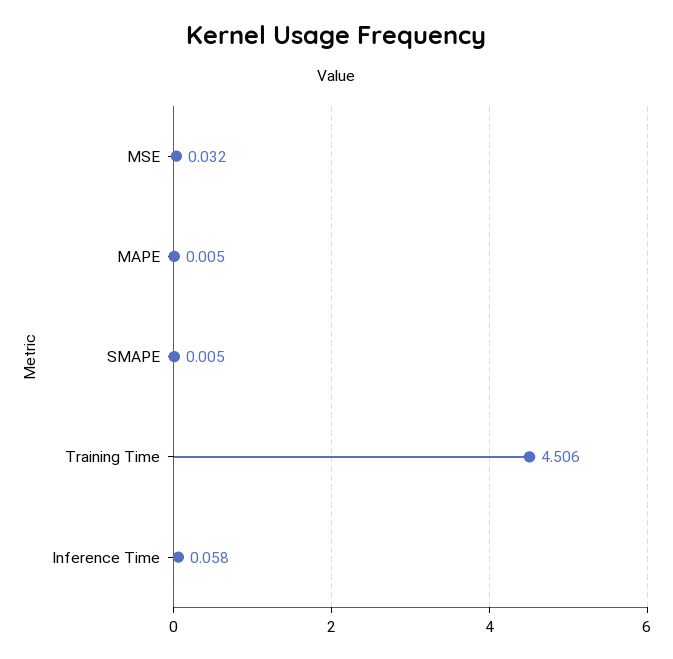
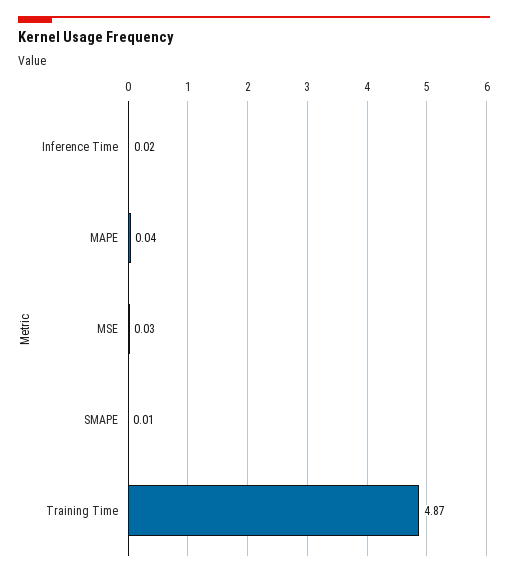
MAPE: 0.005 -> 0.04
Training Time: 4.506 -> 4.87
Inference Time: 0.058 -> 0.02

